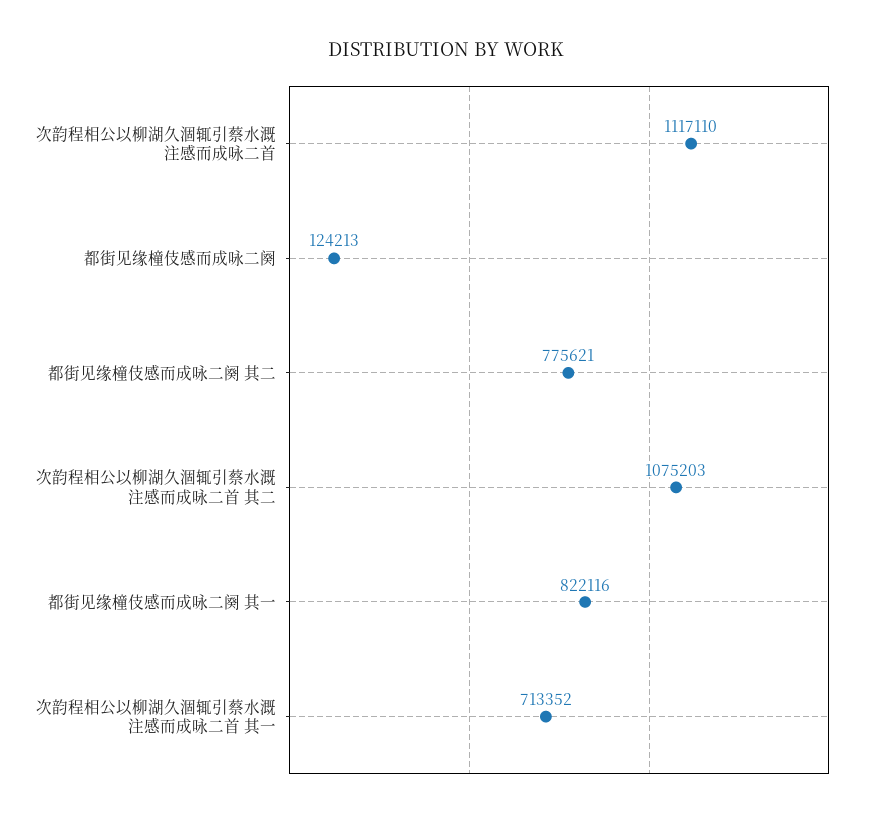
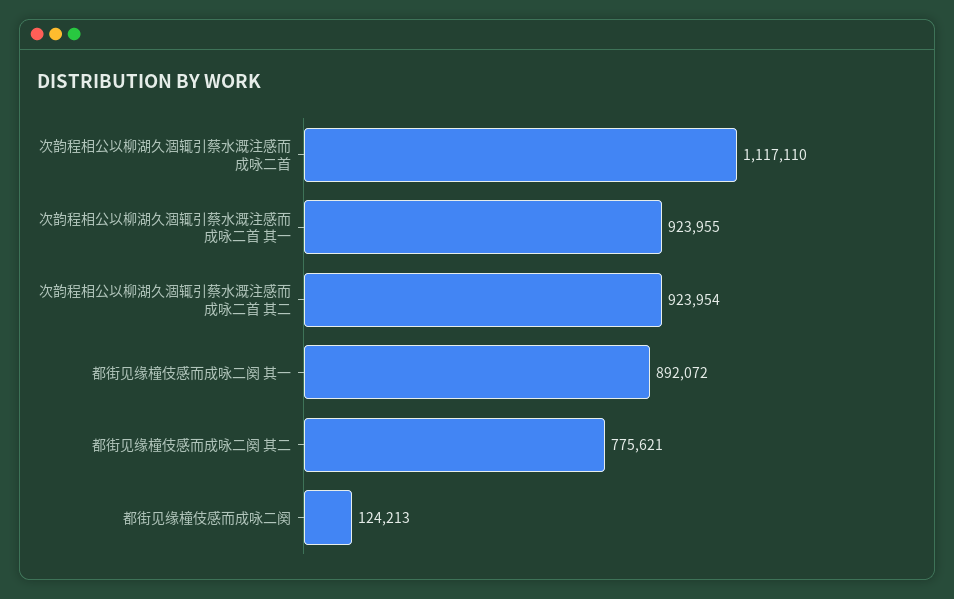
次韵程相公以柳湖久涸辄引蔡水溉注感而成咏二首 其二: 1075203 -> 923954
都街见缘橦伎感而成咏二阕 其一: 822116 -> 892072
次韵程相公以柳湖久涸辄引蔡水溉注感而成咏二首 其一: 713352 -> 923955

